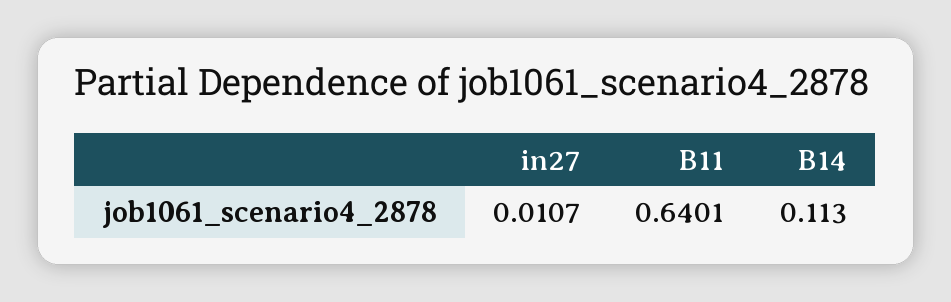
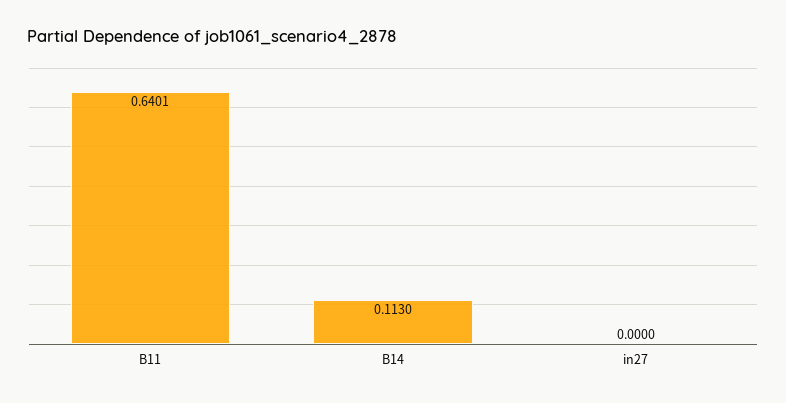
in27: 0.0107 -> 0

